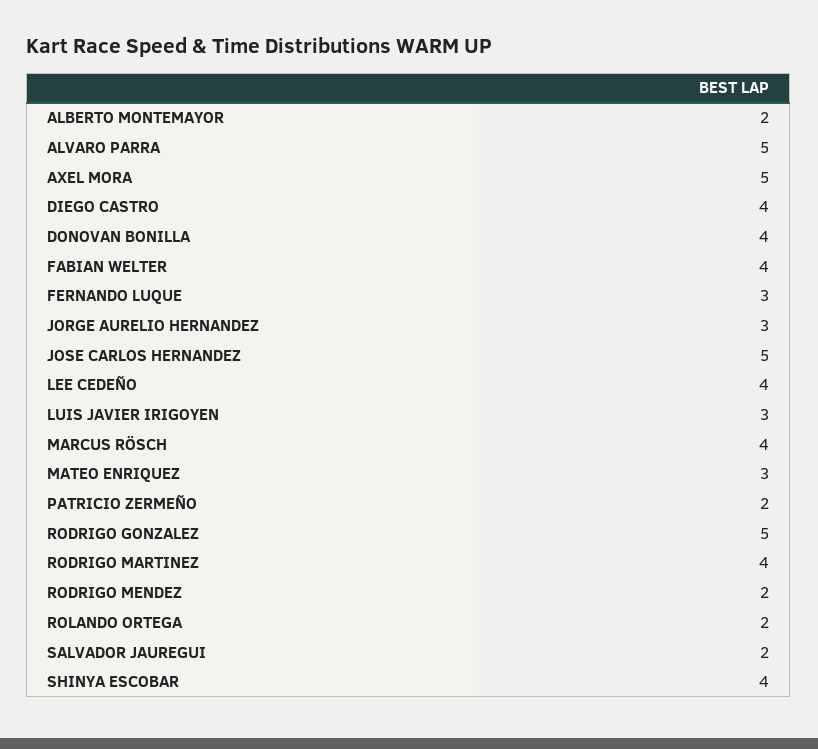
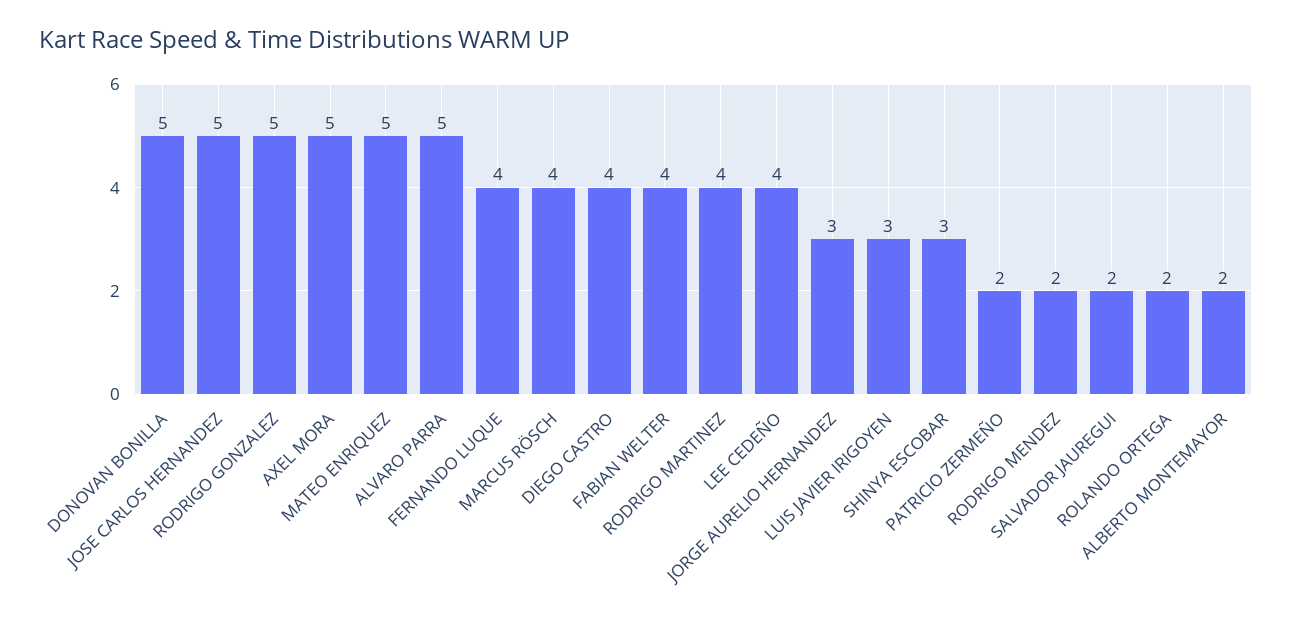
DONOVAN BONILLA: 4 -> 5
FERNANDO LUQUE: 3 -> 4
MATEO ENRIQUEZ: 3 -> 5
SHINYA ESCOBAR: 4 -> 3

